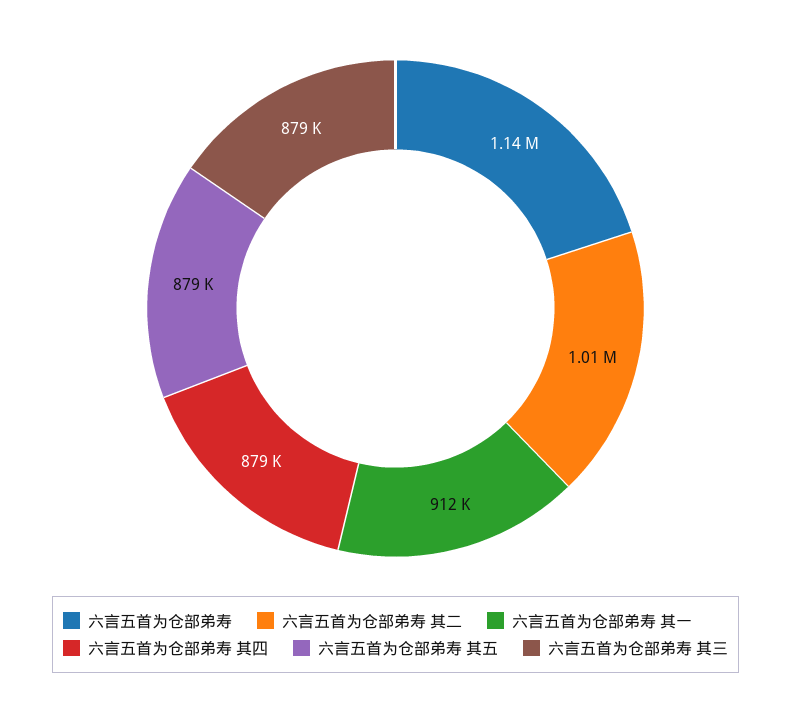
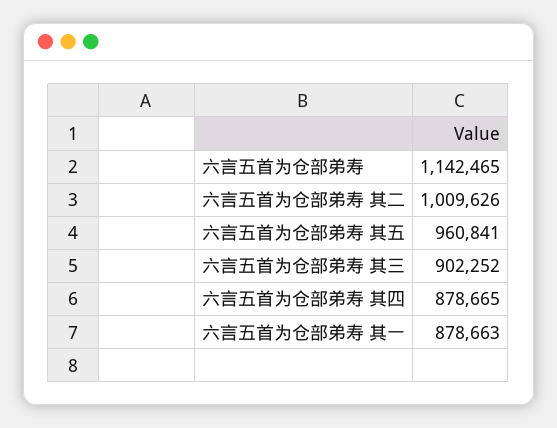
六言五首为仓部弟寿 其一: 912000 -> 878663
六言五首为仓部弟寿 其五: 879000 -> 960841
六言五首为仓部弟寿 其三: 879000 -> 902252

